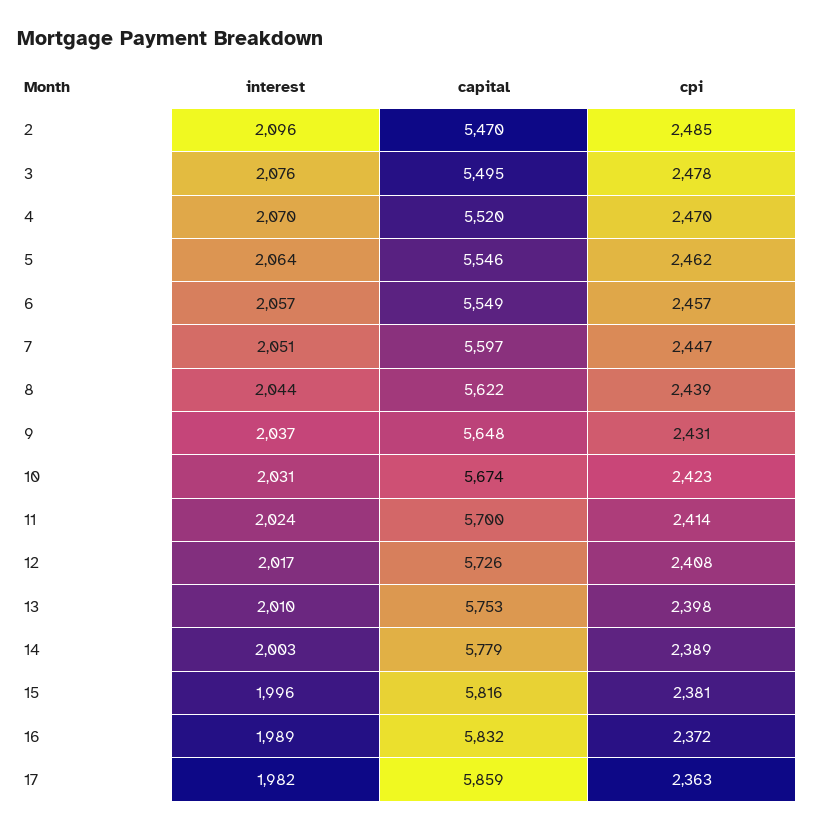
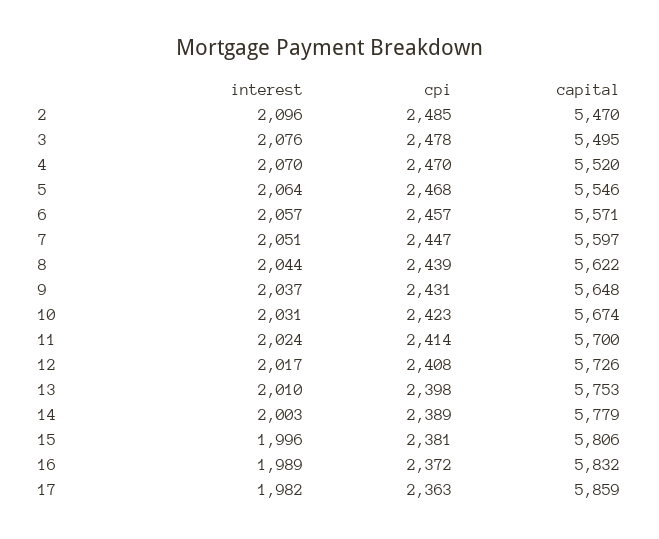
cpi, 5: 2462 -> 2468
capital, 6: 5549 -> 5571
capital, 15: 5816 -> 5806

